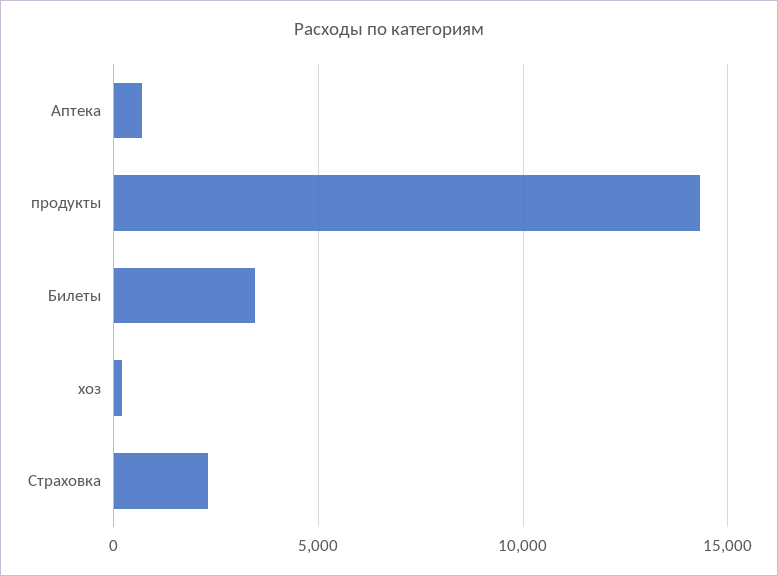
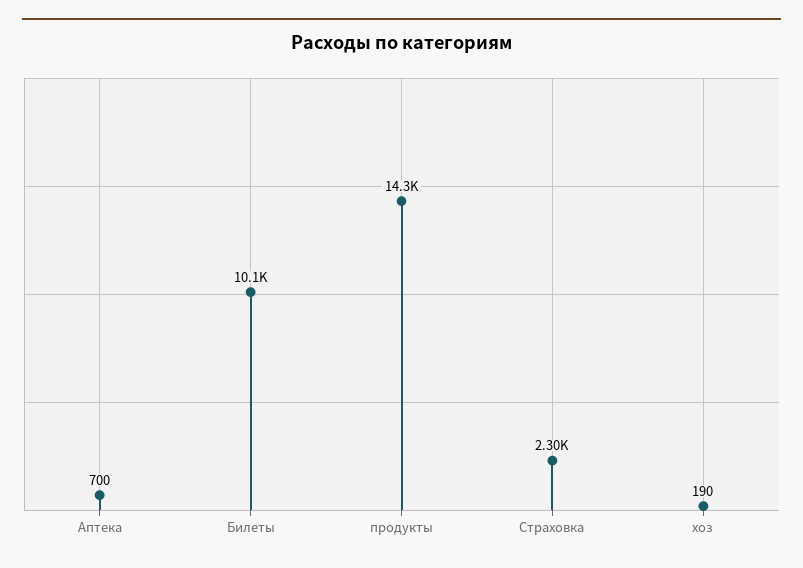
Билеты: 3500 -> 10100

